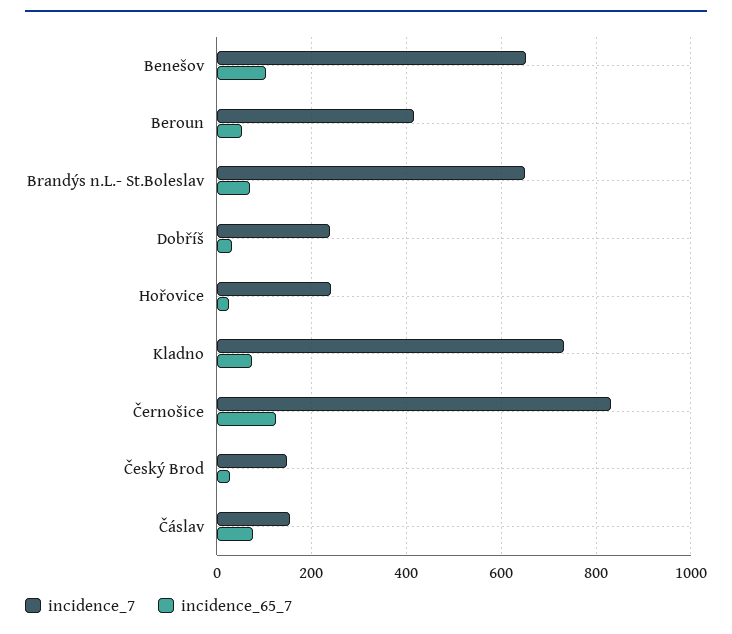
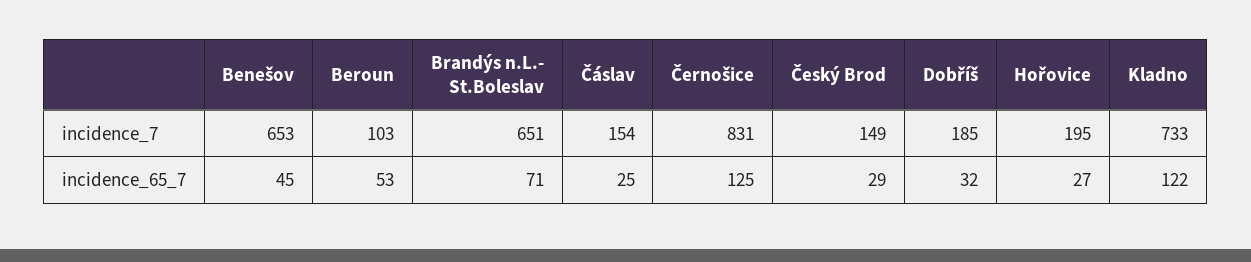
incidence_65_7, Benešov: 100 -> 45
incidence_7, Beroun: 420 -> 103
incidence_7, Dobříš: 240 -> 185
incidence_7, Hořovice: 240 -> 195
incidence_65_7, Kladno: 80 -> 122
incidence_65_7, Čáslav: 80 -> 25

